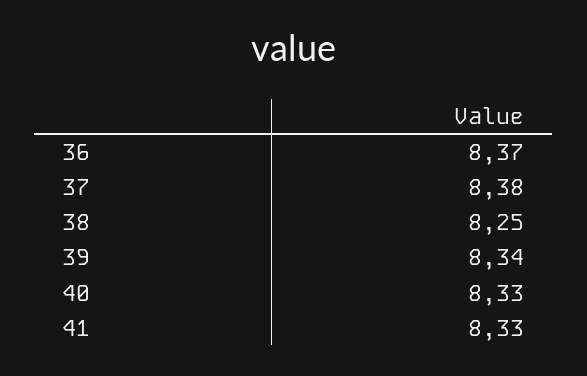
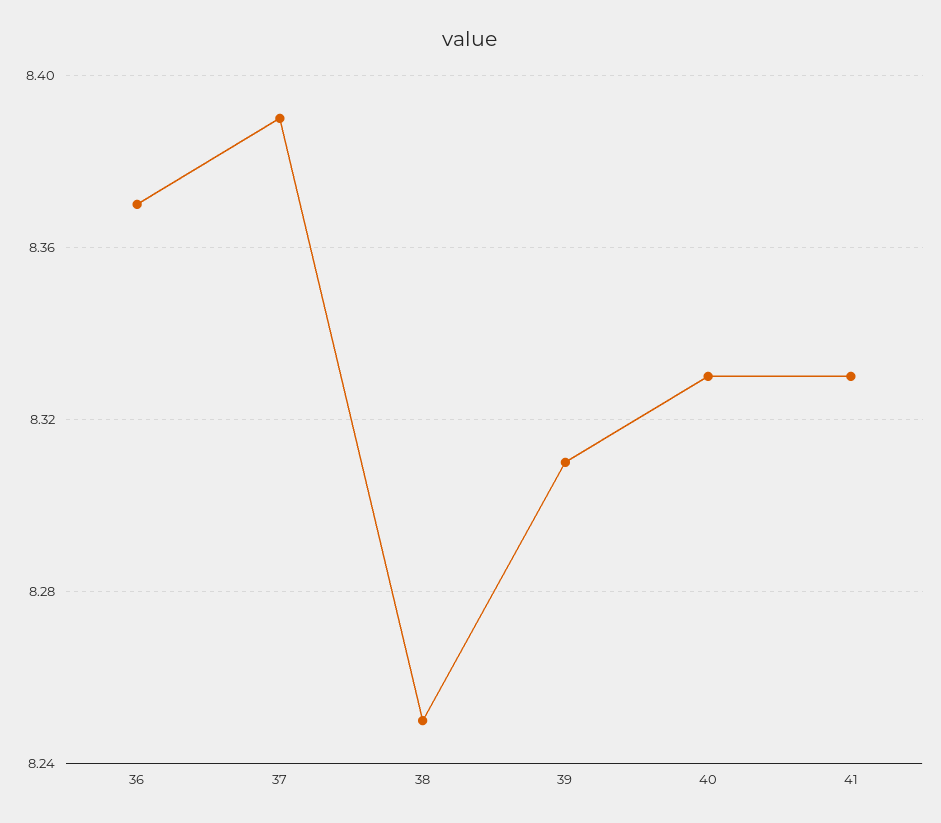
37: 8.38 -> 8.39
39: 8.34 -> 8.31

